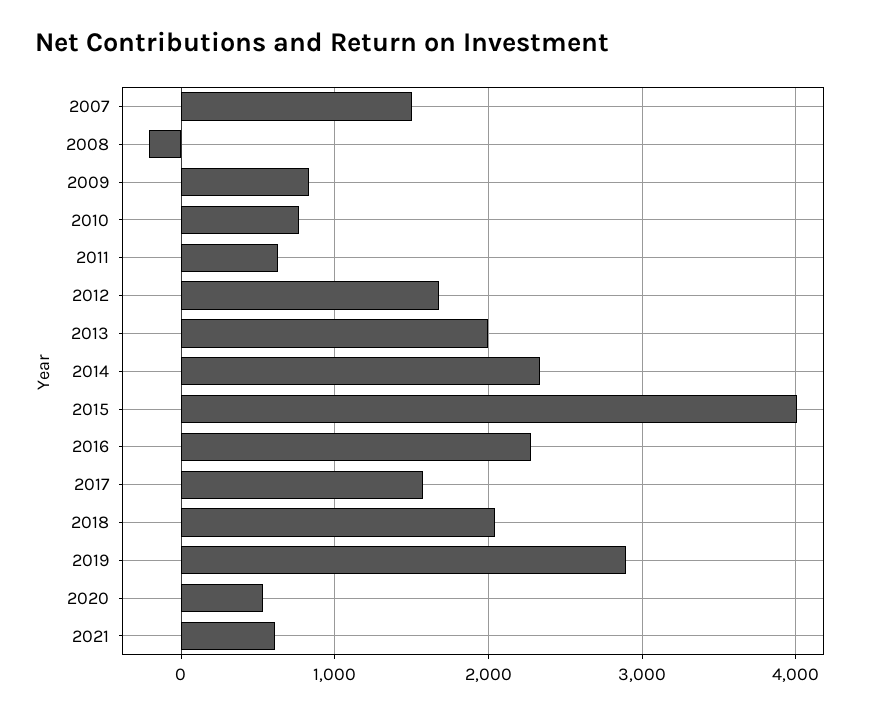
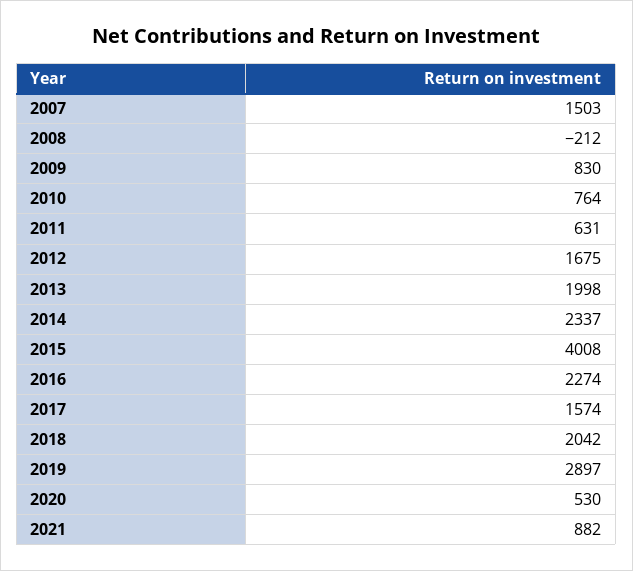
2021: 600 -> 882

